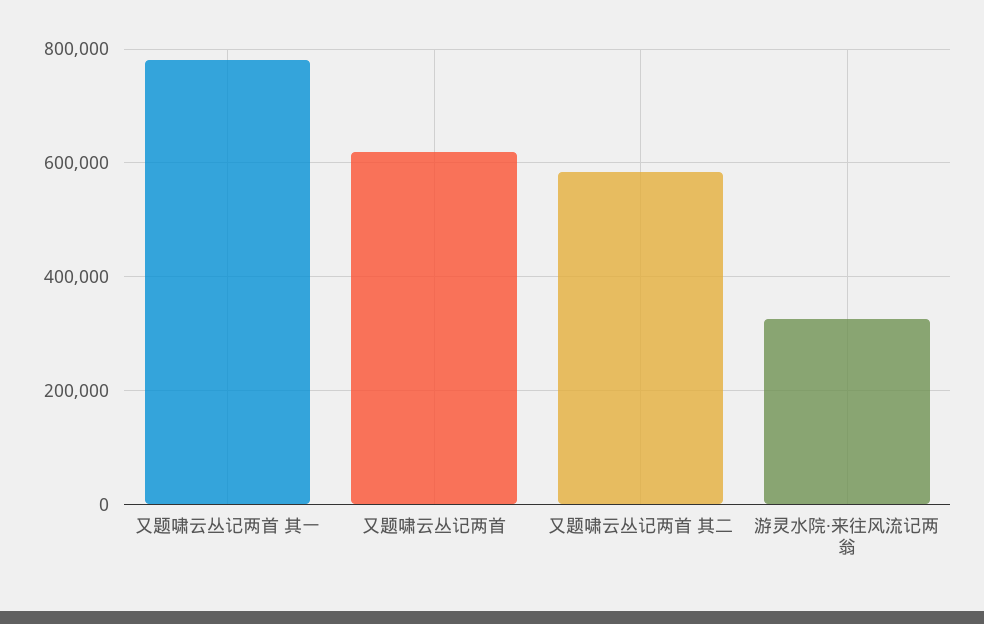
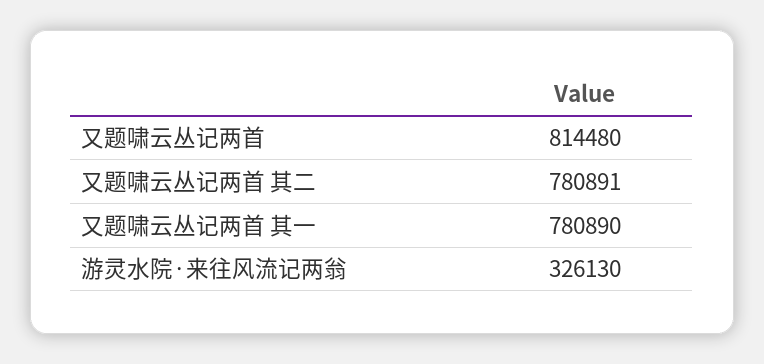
又题啸云丛记两首: 620000 -> 814480
又题啸云丛记两首 其二: 580000 -> 780891

